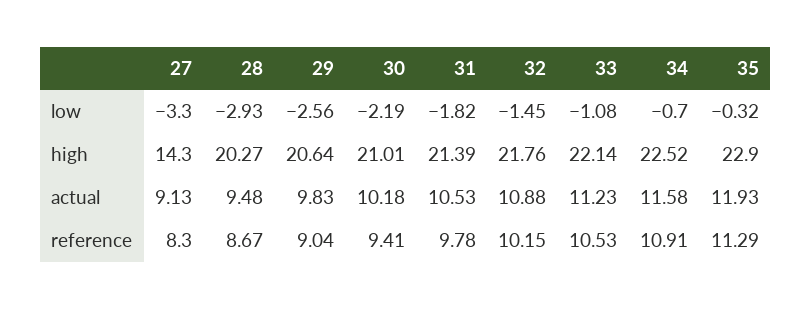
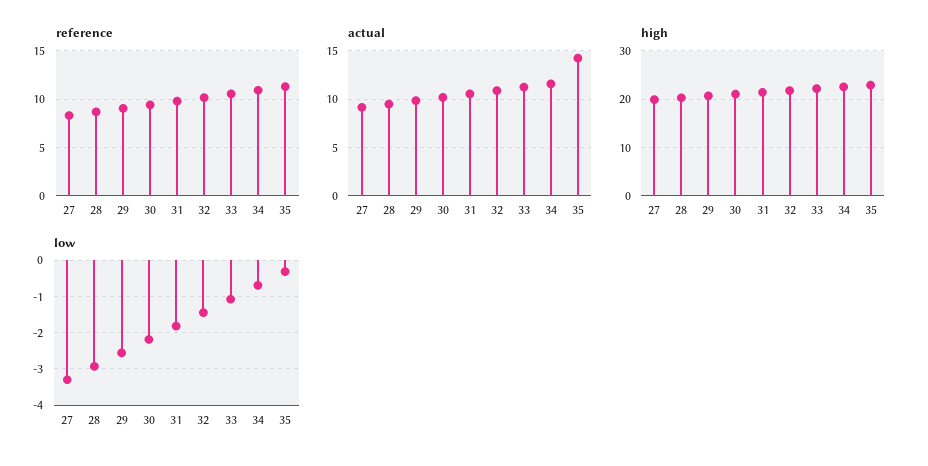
high, 27: 14.3 -> 20
actual, 35: 11.93 -> 14

